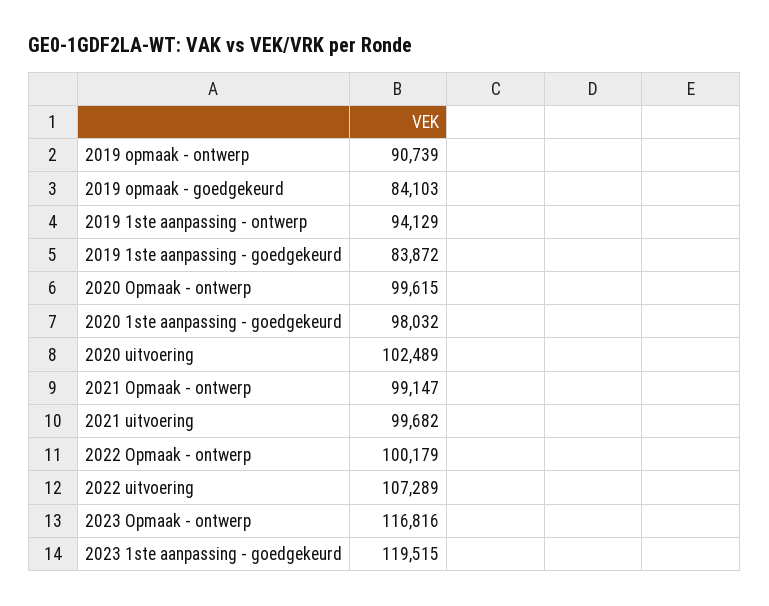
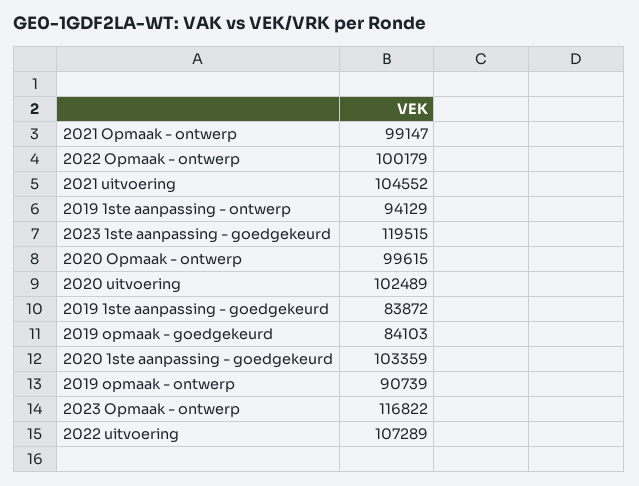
2020 1ste aanpassing - goedgekeurd: 98032 -> 103359
2021 uitvoering: 99682 -> 104552
2023 Opmaak - ontwerp: 116816 -> 116822

